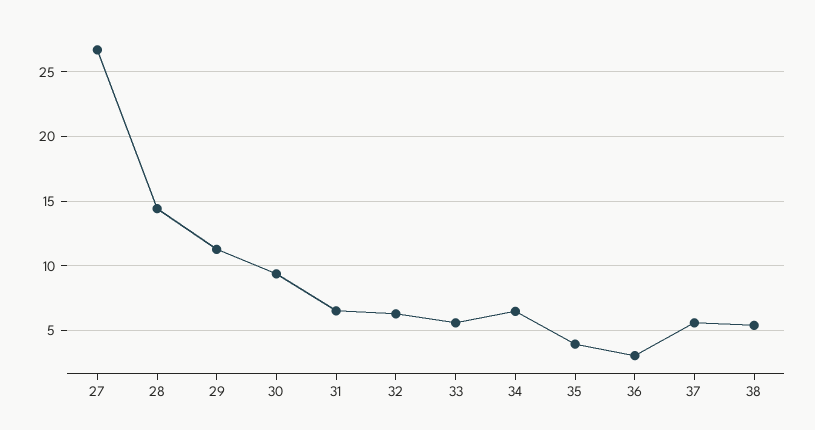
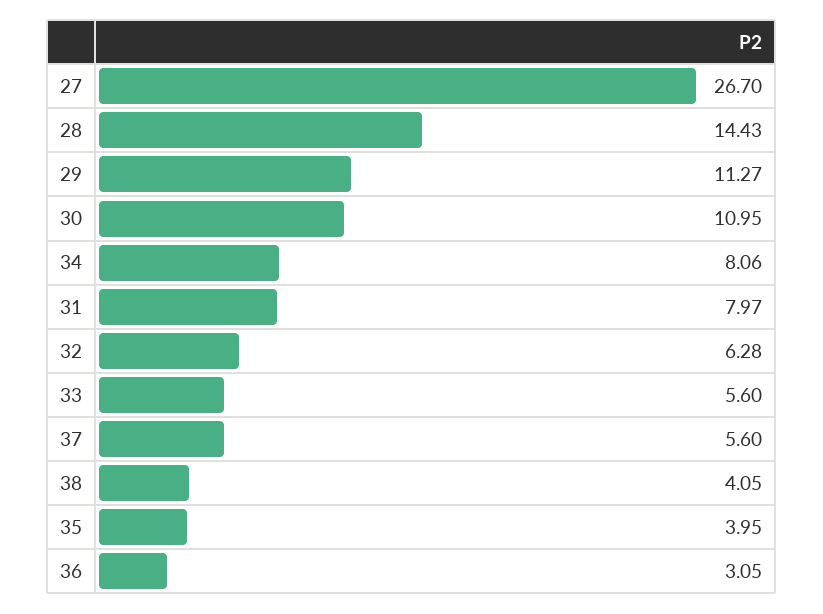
30: 9.5 -> 10.95
31: 6.5 -> 7.97
34: 6.5 -> 8.06
38: 5.5 -> 4.05

